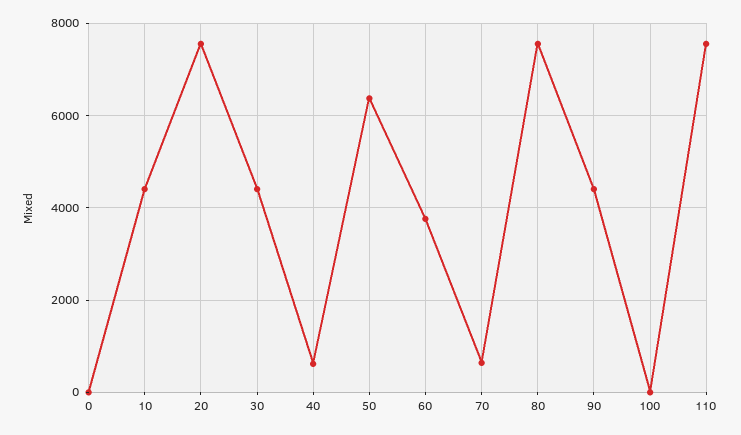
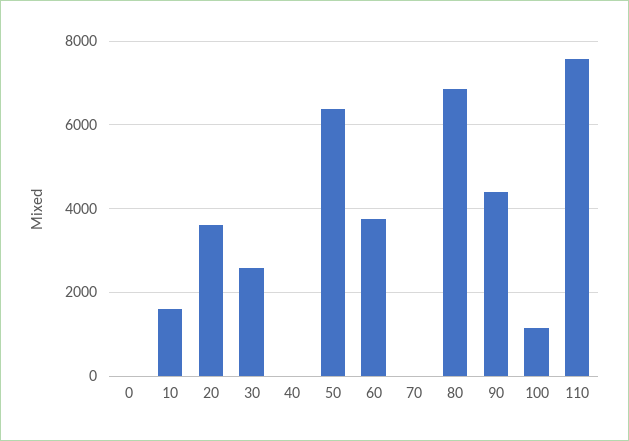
10: 4400 -> 1600
20: 7600 -> 3600
30: 4400 -> 2600
40: 600 -> 0
70: 600 -> 0
80: 7600 -> 6800
100: 0 -> 1200

